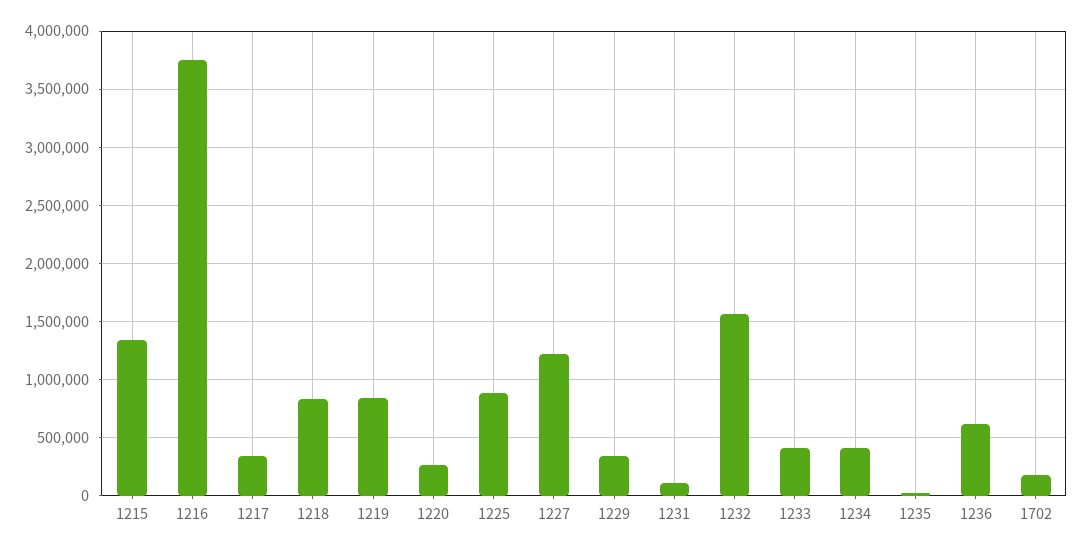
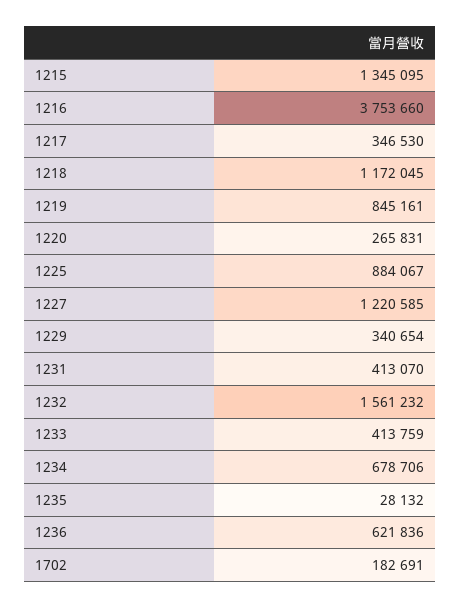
1218: 800000 -> 1172045
1231: 100000 -> 413070
1234: 400000 -> 678706

